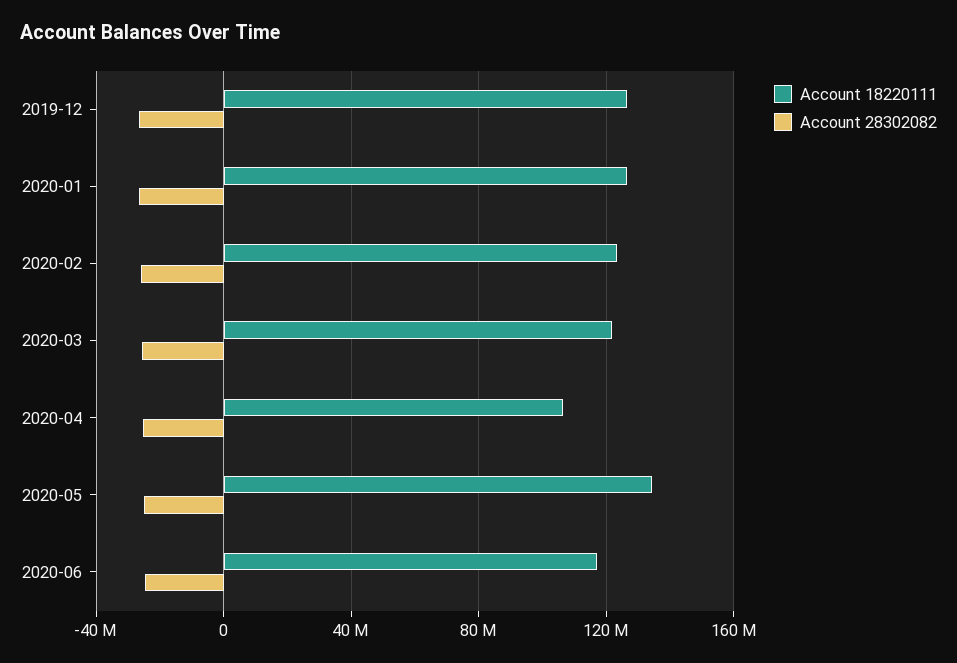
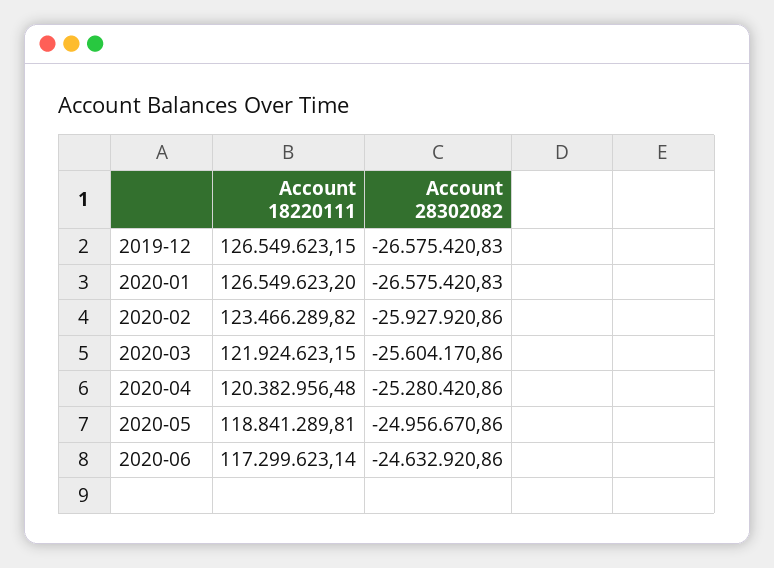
Account 18220111, 2020-04: 105000000 -> 120382956.48
Account 18220111, 2020-05: 135000000 -> 118841289.81

